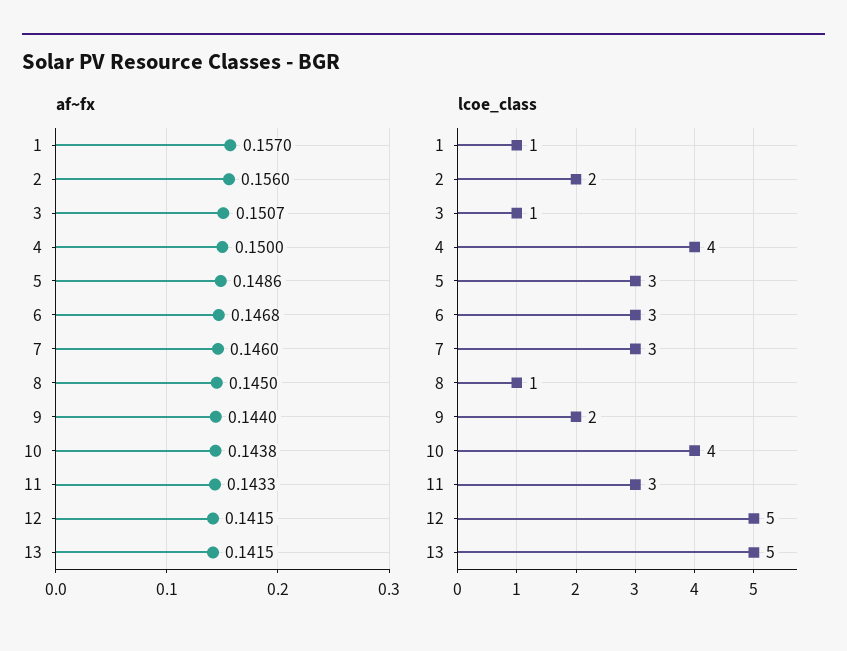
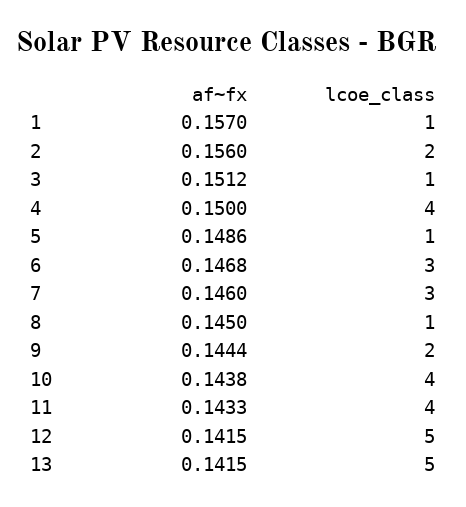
af~fx, 3: 0.1507 -> 0.1512
af~fx, 9: 0.144 -> 0.1444
lcoe_class, 5: 3 -> 1
lcoe_class, 11: 3 -> 4

